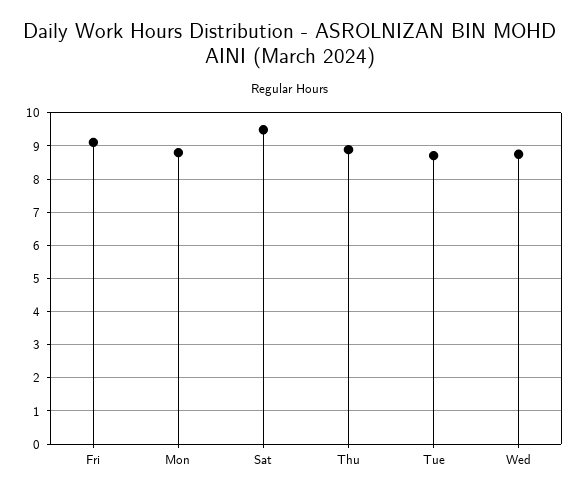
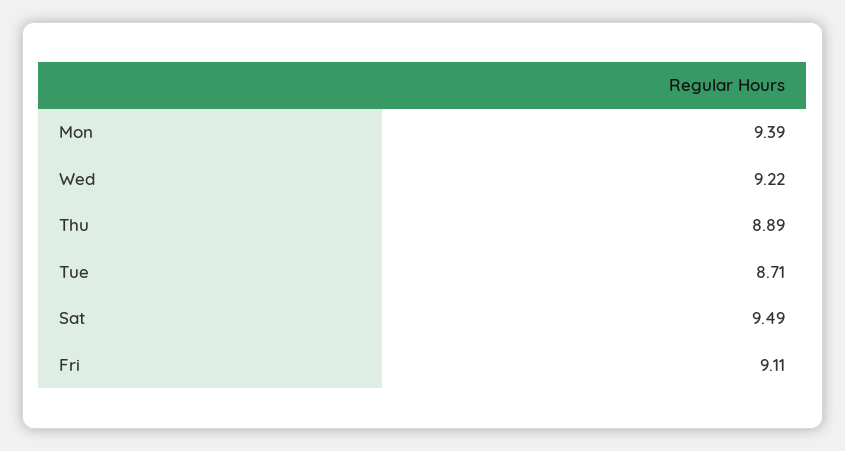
Mon: 8.8 -> 9.39
Wed: 8.8 -> 9.22

